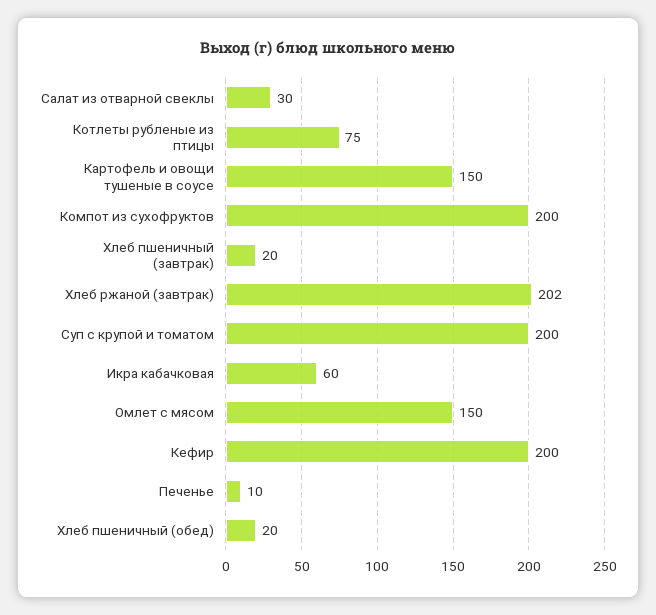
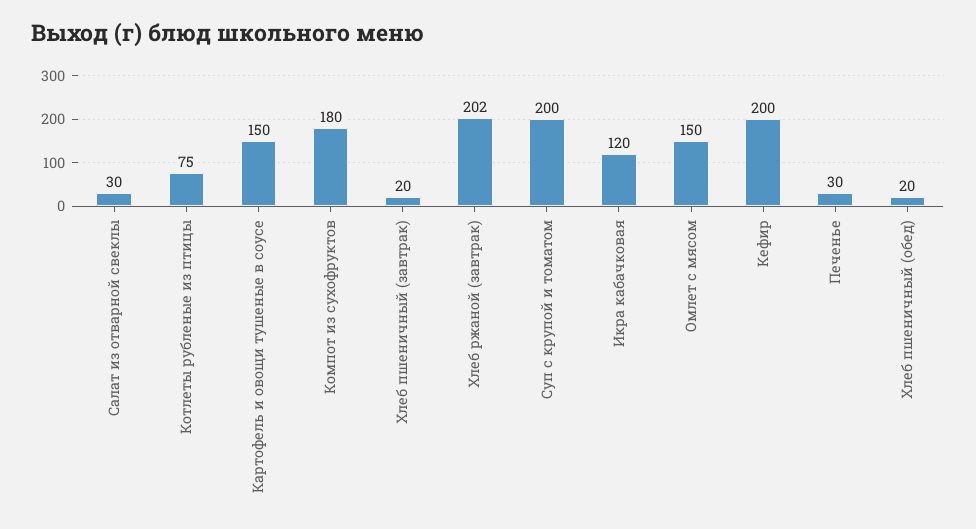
Компот из сухофруктов: 200 -> 180
Икра кабачковая: 60 -> 120
Печенье: 10 -> 30

